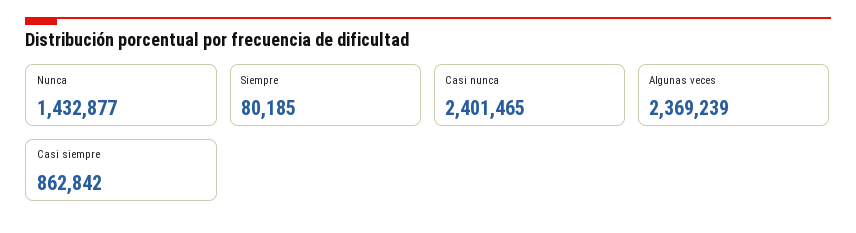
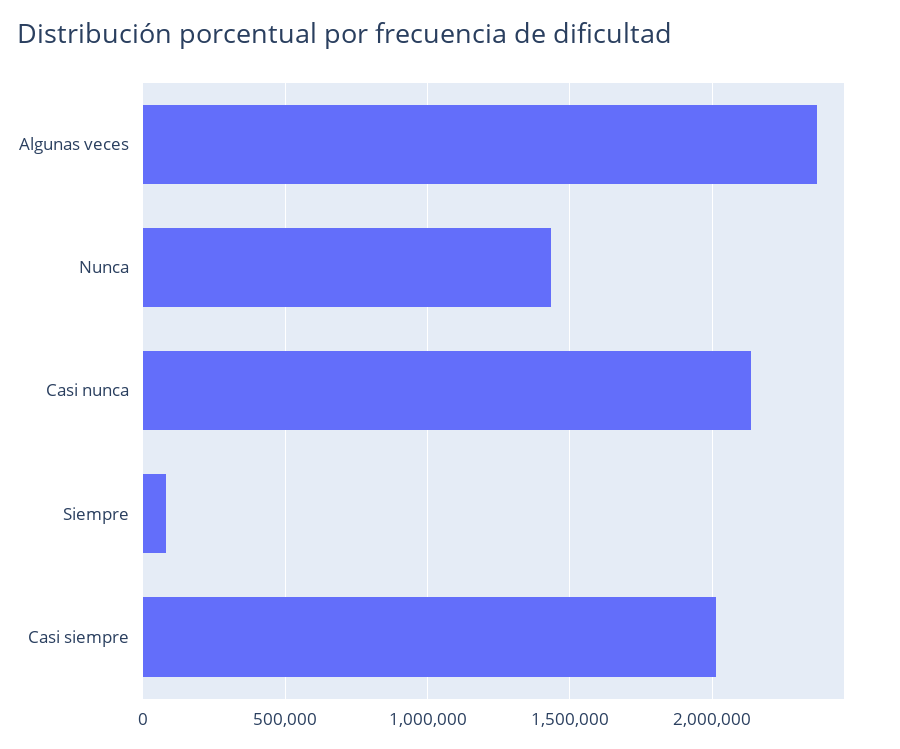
Casi nunca: 2401465 -> 2150000
Casi siempre: 862842 -> 2000000

